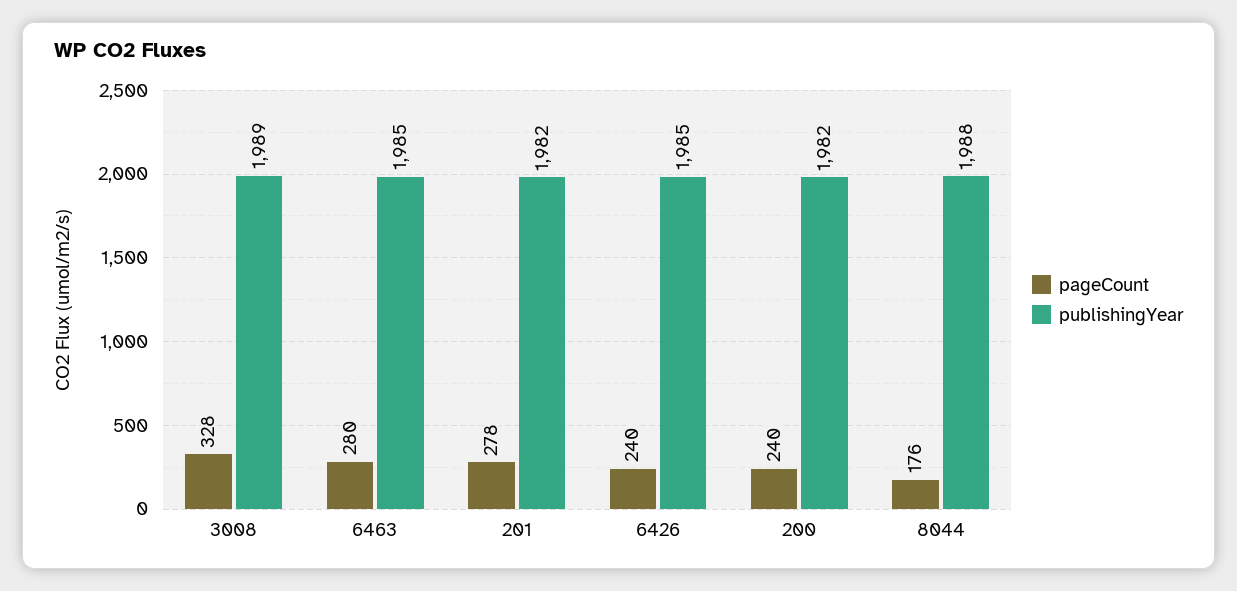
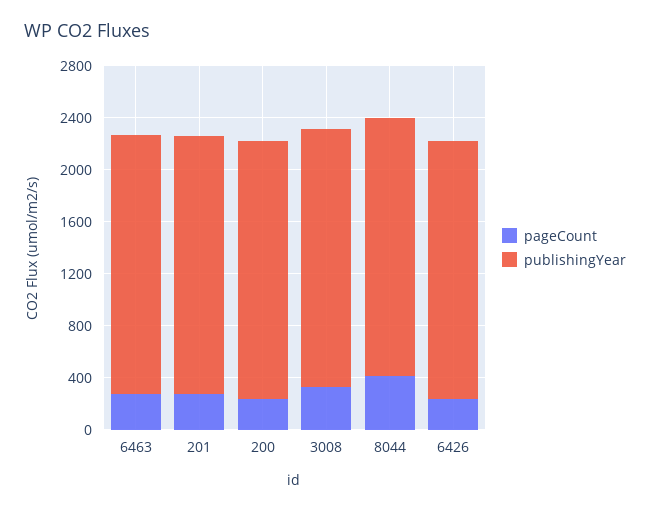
pageCount, 8044: 176 -> 400

